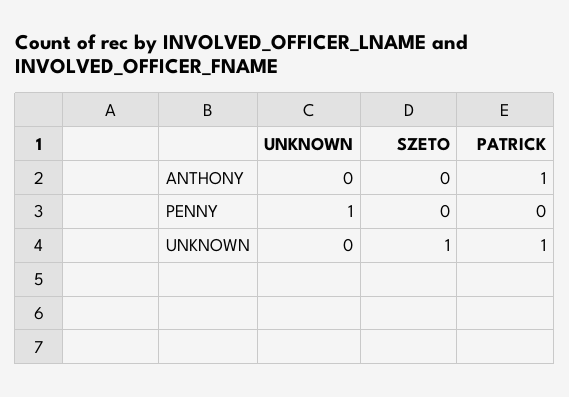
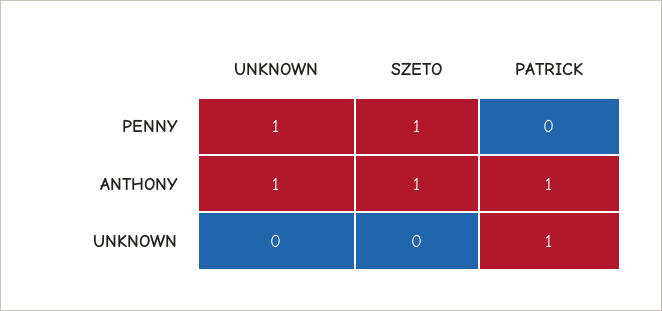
UNKNOWN, ANTHONY: 0 -> 1
SZETO, ANTHONY: 0 -> 1
SZETO, PENNY: 0 -> 1
SZETO, UNKNOWN: 1 -> 0

